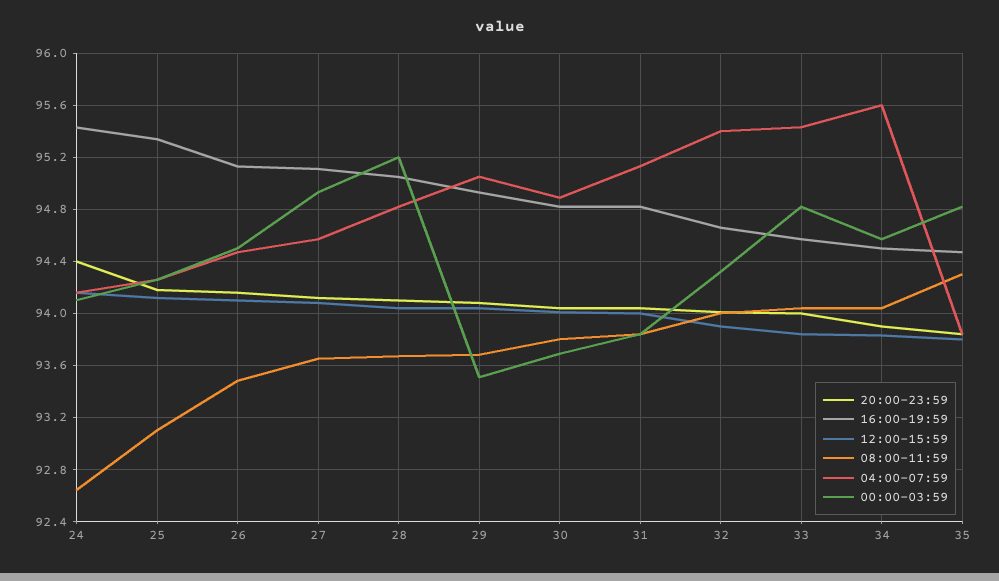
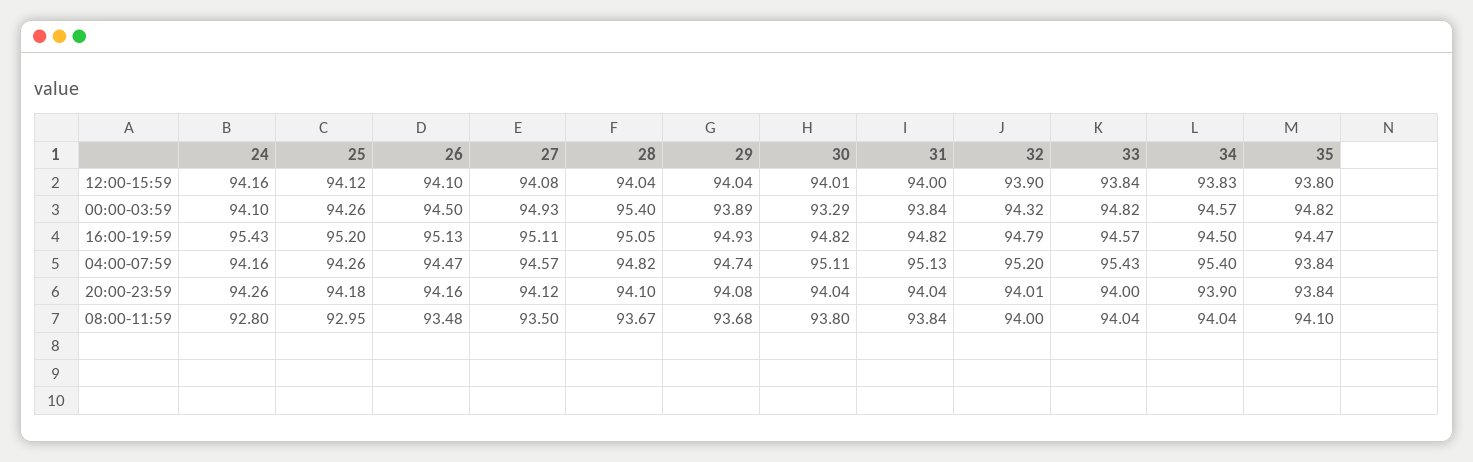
20:00-23:59, 24: 94.4 -> 94.26
08:00-11:59, 24: 92.65 -> 92.8
16:00-19:59, 25: 95.35 -> 95.2
08:00-11:59, 25: 93.1 -> 92.95
08:00-11:59, 27: 93.65 -> 93.5
00:00-03:59, 28: 95.2 -> 95.4
04:00-07:59, 29: 95.05 -> 94.74
00:00-03:59, 29: 93.5 -> 93.89
04:00-07:59, 30: 94.9 -> 95.11
00:00-03:59, 30: 93.7 -> 93.29
16:00-19:59, 32: 94.65 -> 94.79
04:00-07:59, 32: 95.4 -> 95.2
04:00-07:59, 34: 95.6 -> 95.4
08:00-11:59, 35: 94.3 -> 94.1

